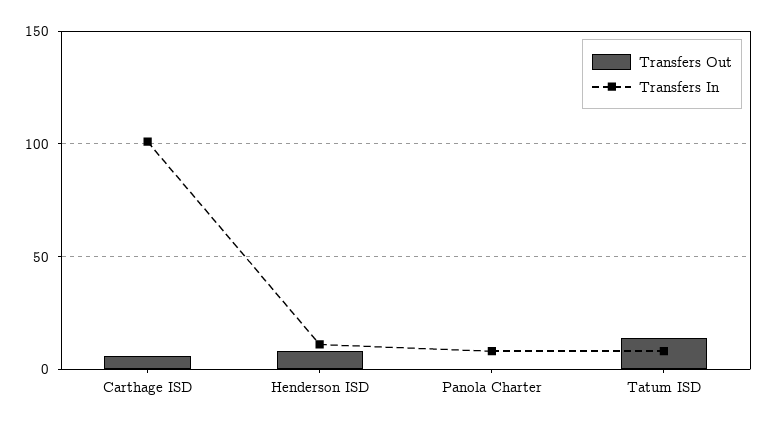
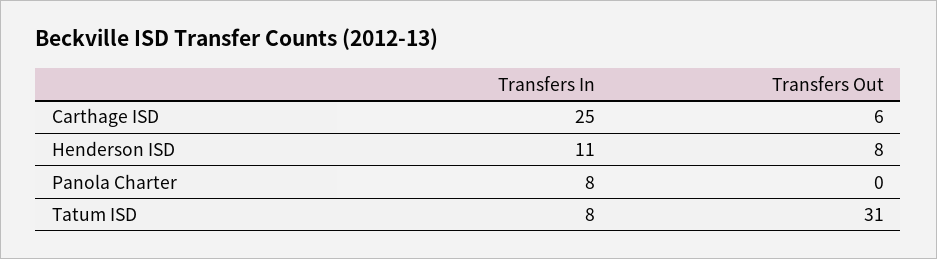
Transfers In, Carthage ISD: 100 -> 25
Transfers Out, Tatum ISD: 15 -> 31

